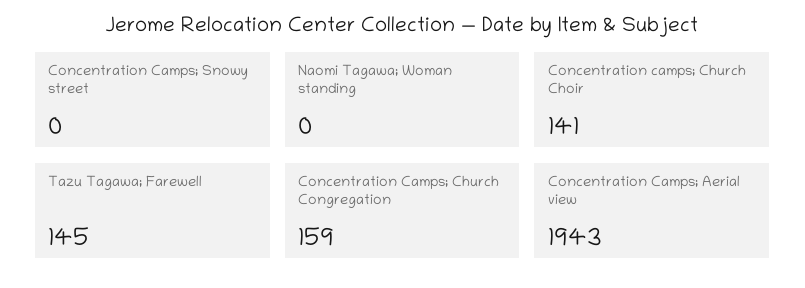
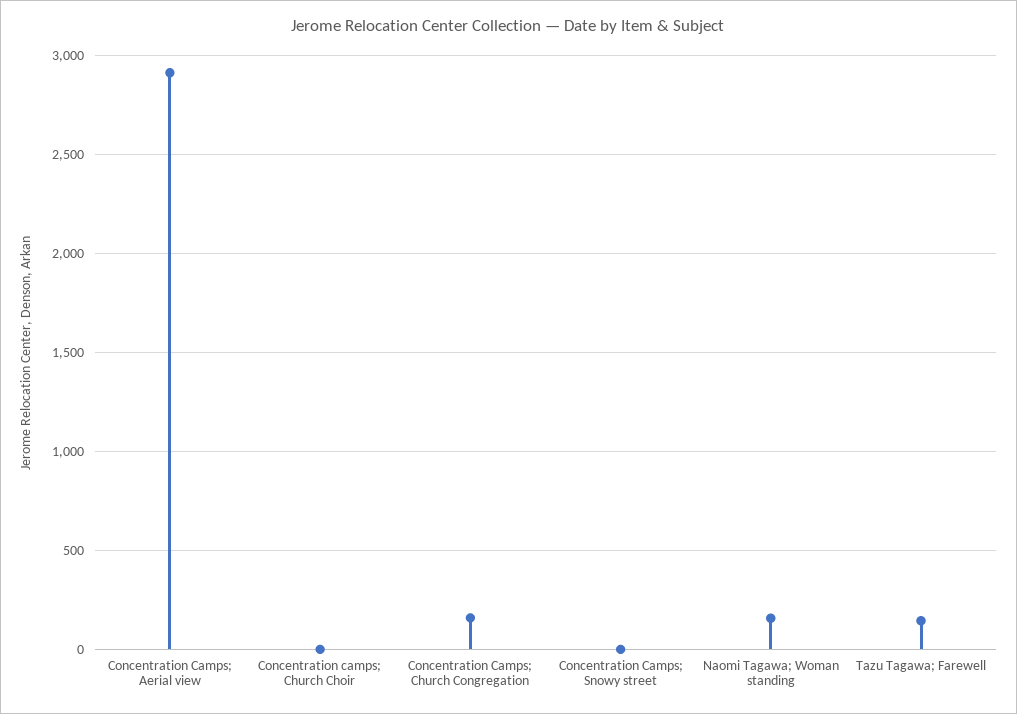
Naomi Tagawa; Woman standing: 0 -> 150
Concentration camps; Church Choir: 141 -> 0
Concentration Camps; Aerial view: 1943 -> 2900

